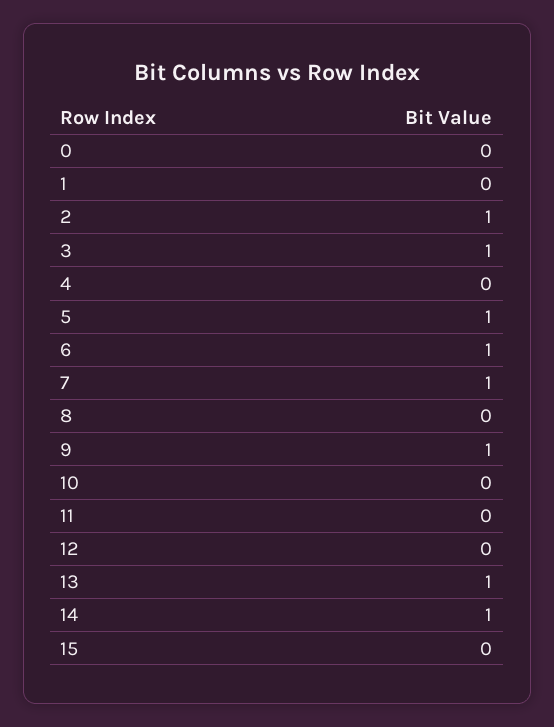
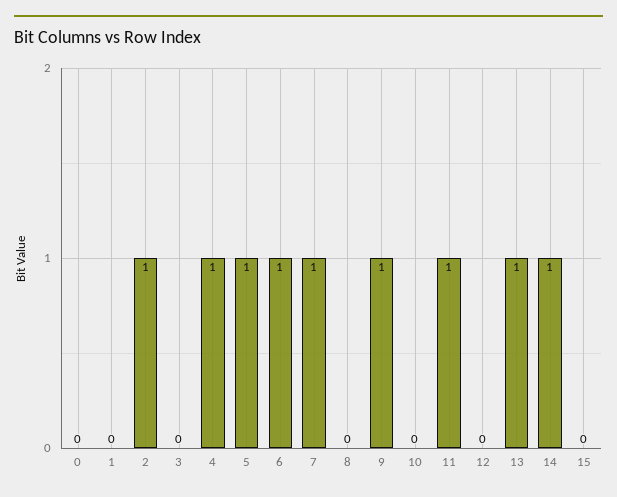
3: 1 -> 0
4: 0 -> 1
11: 0 -> 1

